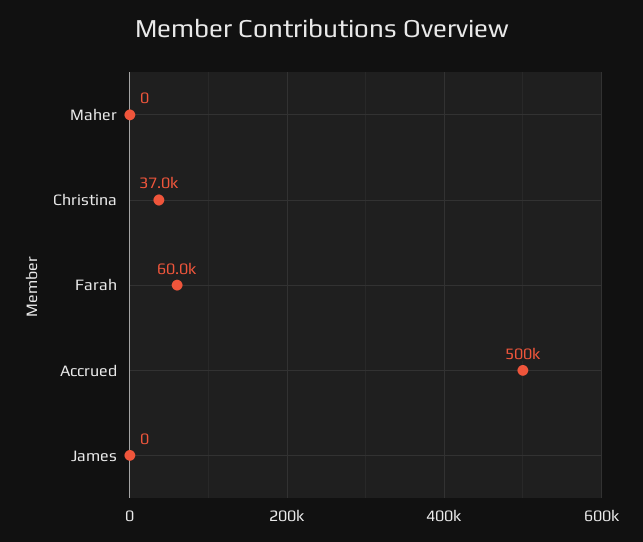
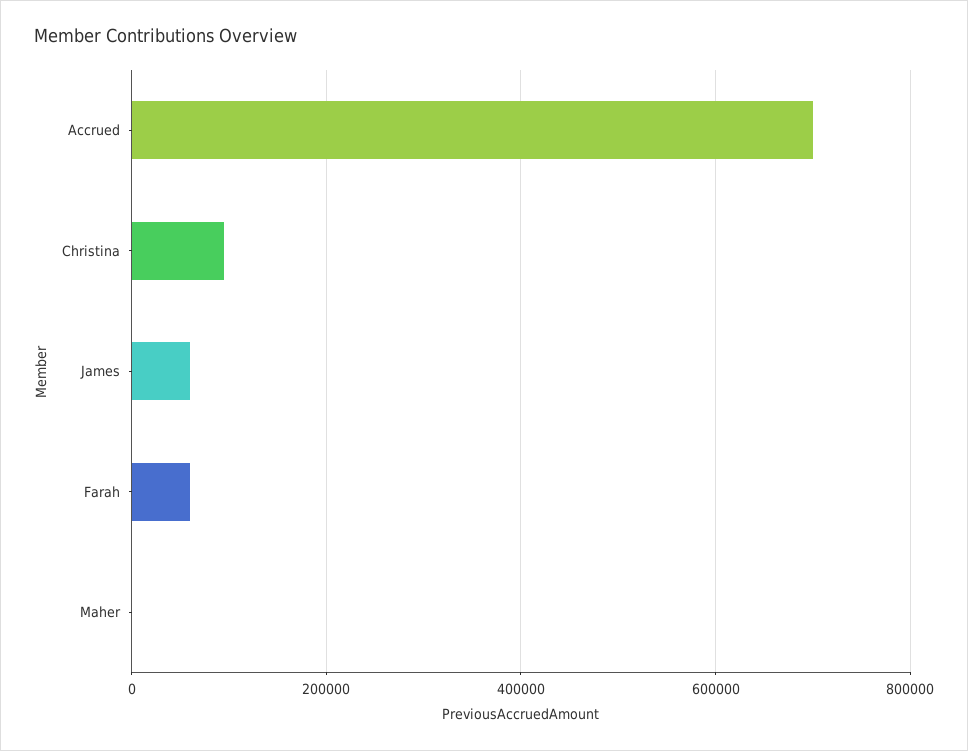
Christina: 37000 -> 100000
Accrued: 500000 -> 700000
James: 0 -> 60000

